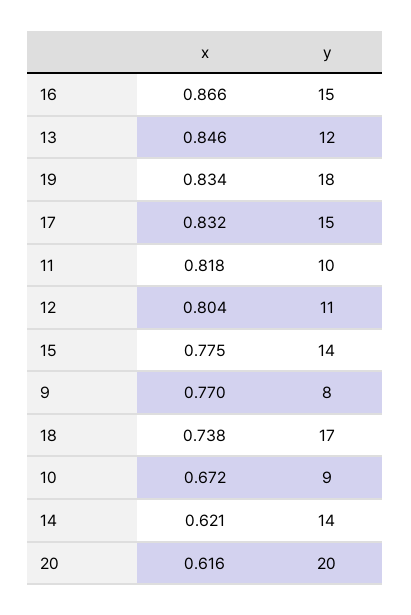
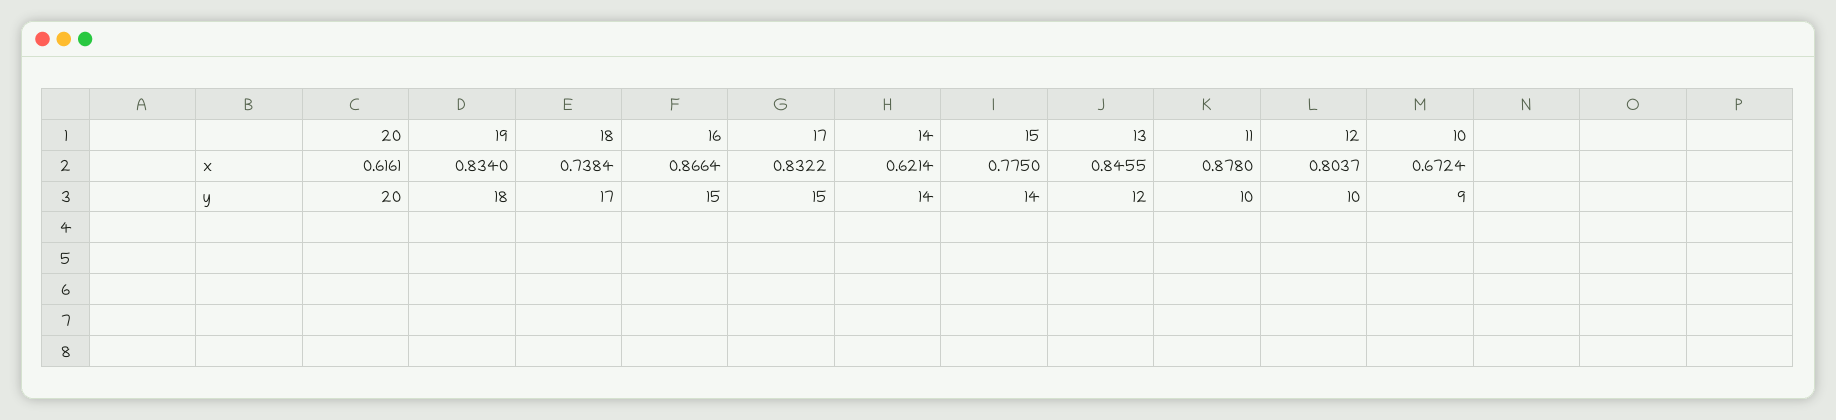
x, 11: 0.818 -> 0.878
y, 12: 11 -> 10
x, 9: 0.77 -> none
y, 9: 8 -> none

